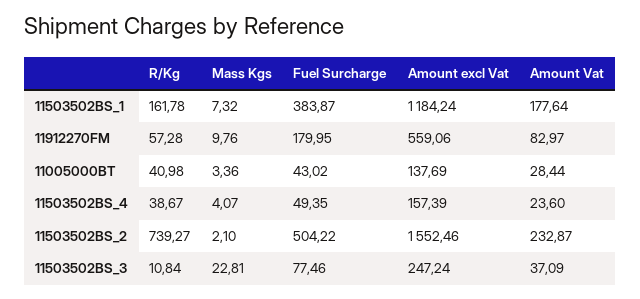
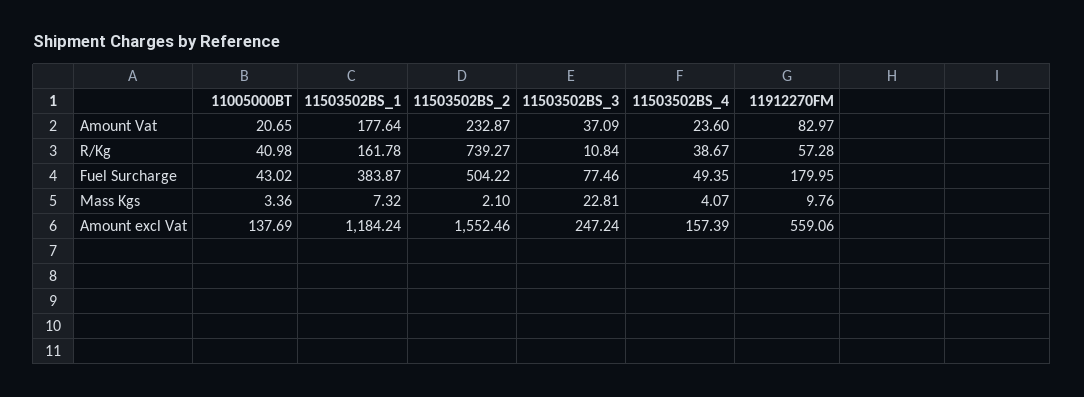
Amount Vat, 11005000BT: 28.44 -> 20.65

